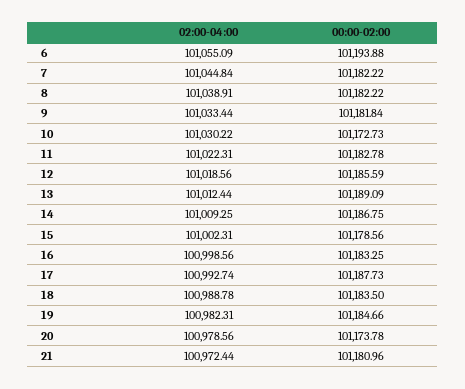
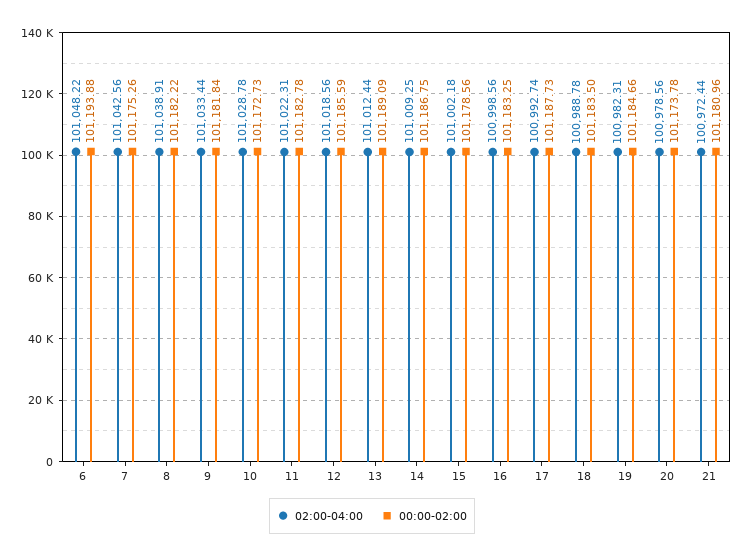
02:00-04:00, 6: 101055.09 -> 101048.22
02:00-04:00, 7: 101044.84 -> 101042.56
00:00-02:00, 7: 101182.22 -> 101175.26
02:00-04:00, 10: 101030.22 -> 101028.78
02:00-04:00, 15: 101002.31 -> 101002.18

